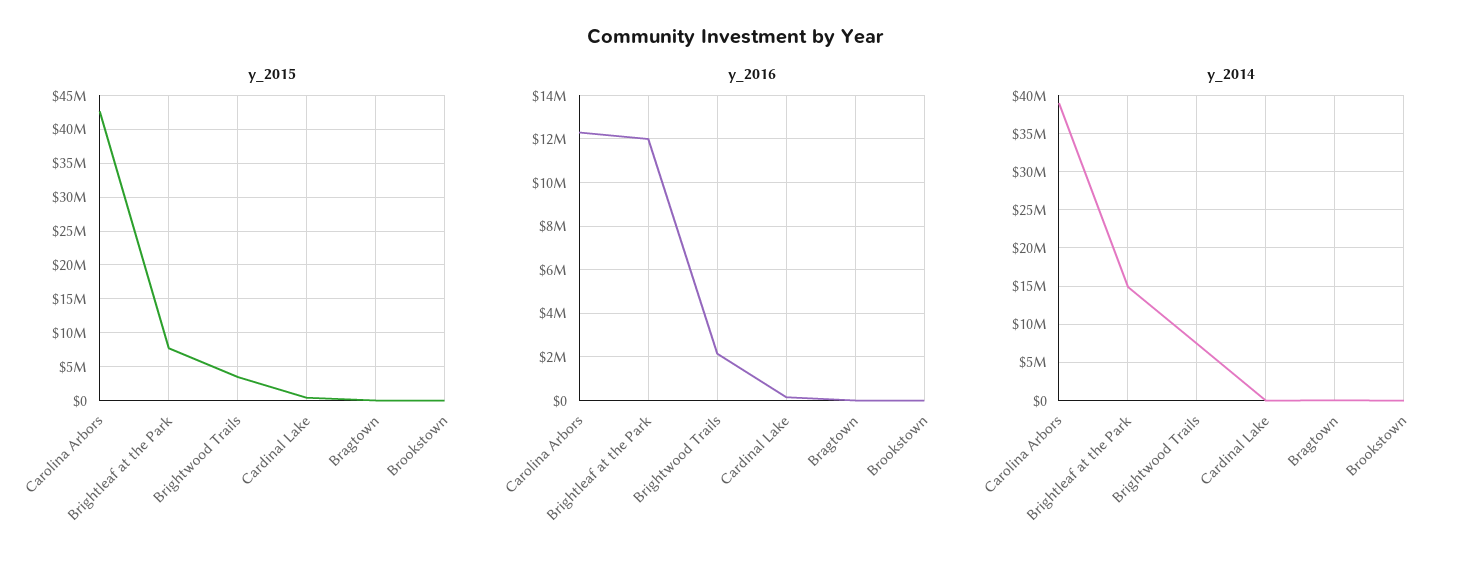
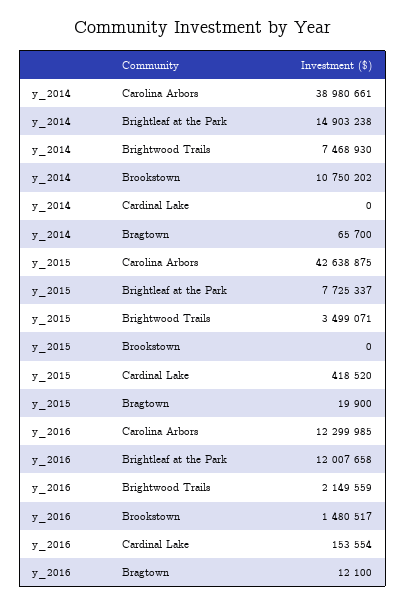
y_2016, Brookstown: 0 -> 1480517
y_2014, Brookstown: 0 -> 10750202

